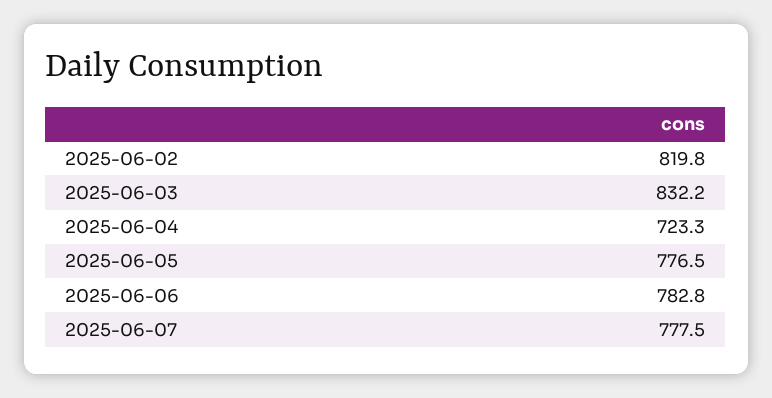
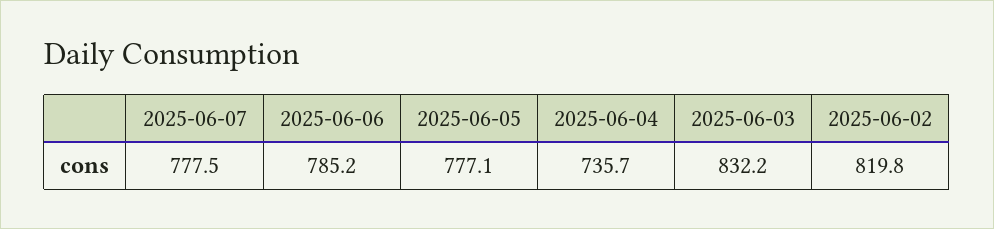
2025-06-04: 723.3 -> 735.7
2025-06-05: 776.5 -> 777.1
2025-06-06: 782.8 -> 785.2

